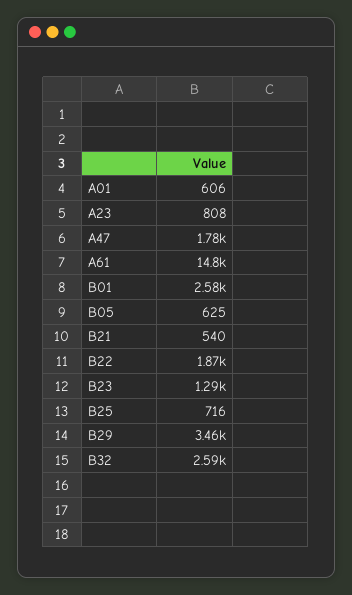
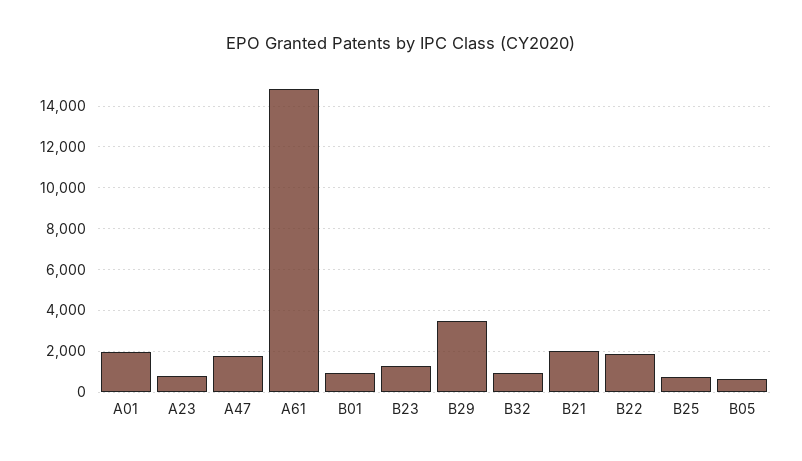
A01: 606 -> 2000
B01: 2580 -> 1000
B21: 540 -> 2000
B32: 2590 -> 1000

